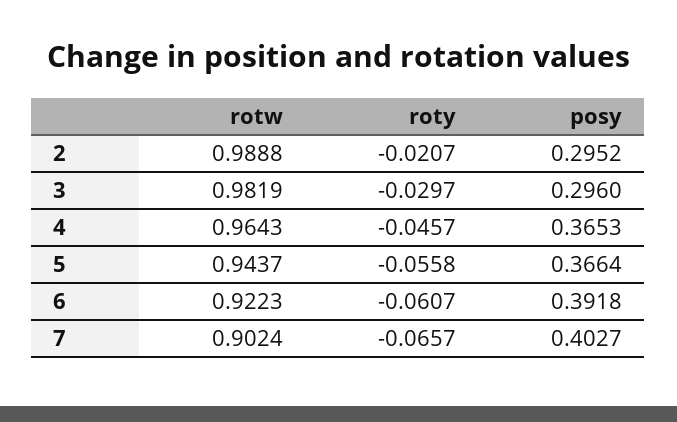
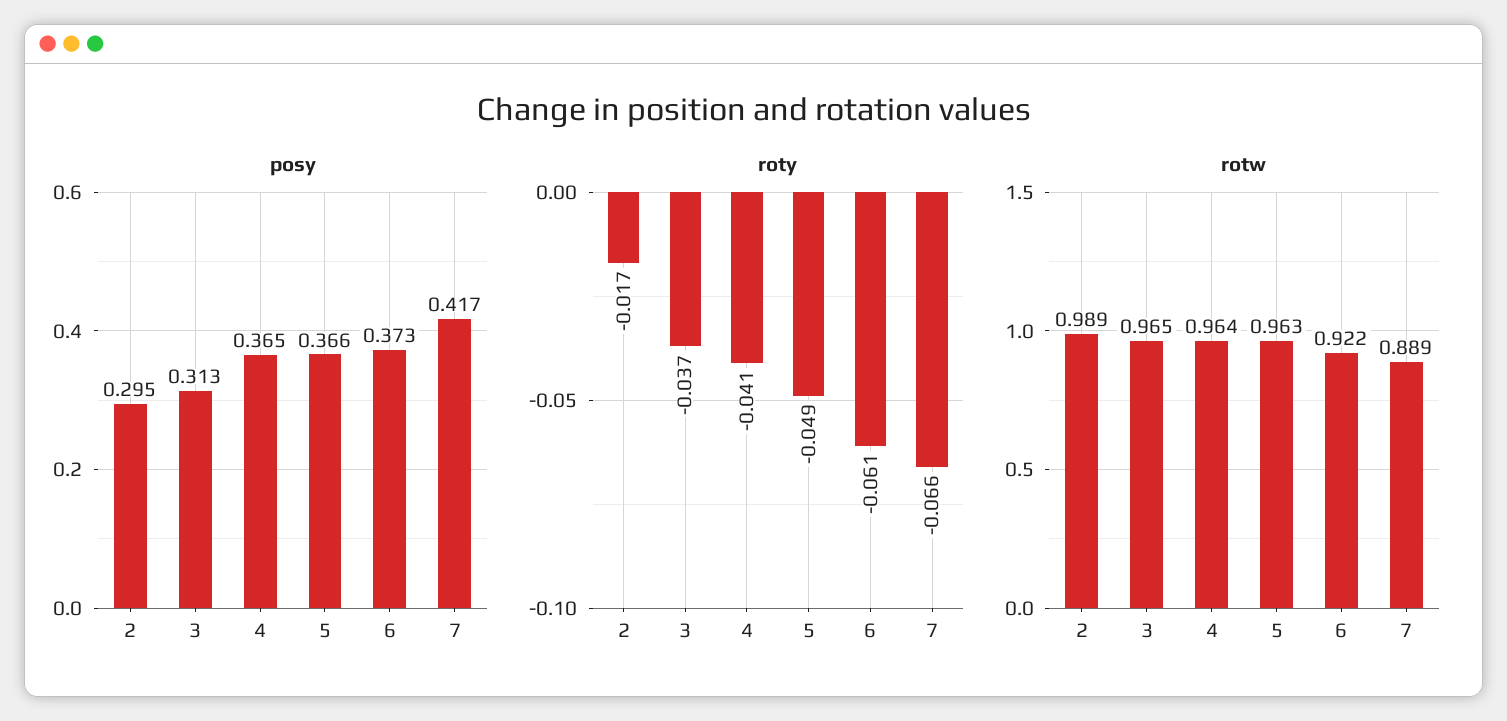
roty, 2: -0.0207 -> -0.017
rotw, 3: 0.9819 -> 0.965
roty, 3: -0.0297 -> -0.037
posy, 3: 0.296 -> 0.313
roty, 4: -0.0457 -> -0.041
rotw, 5: 0.9437 -> 0.963
roty, 5: -0.0558 -> -0.049
posy, 6: 0.3918 -> 0.373
rotw, 7: 0.9024 -> 0.889
posy, 7: 0.4027 -> 0.417

